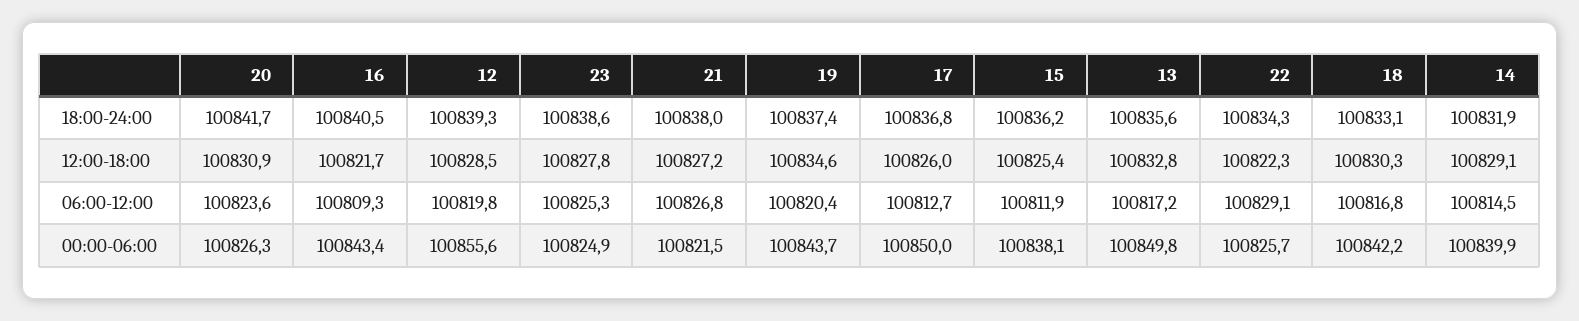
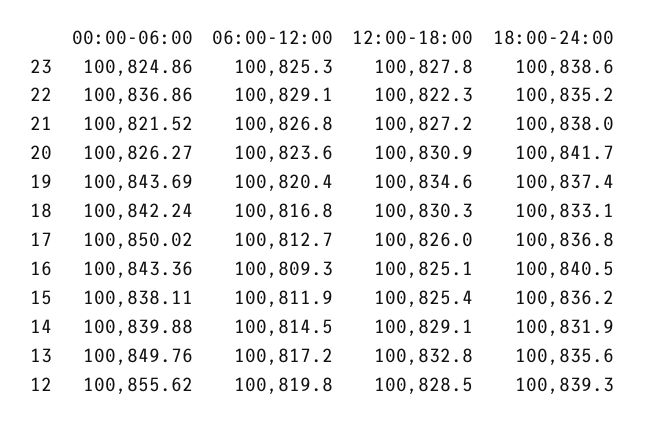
22, 18:00-24:00: 100834.3 -> 100835.2
16, 12:00-18:00: 100821.7 -> 100825.1
22, 00:00-06:00: 100825.7 -> 100836.86

